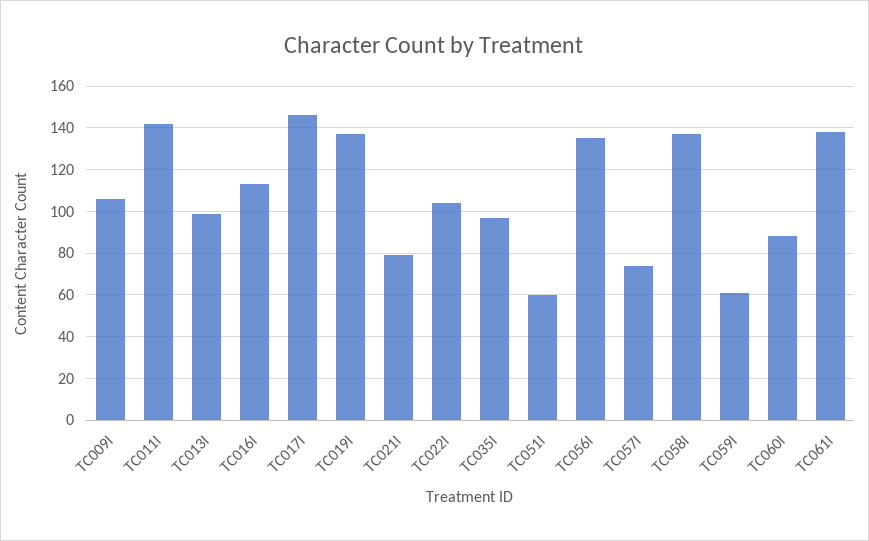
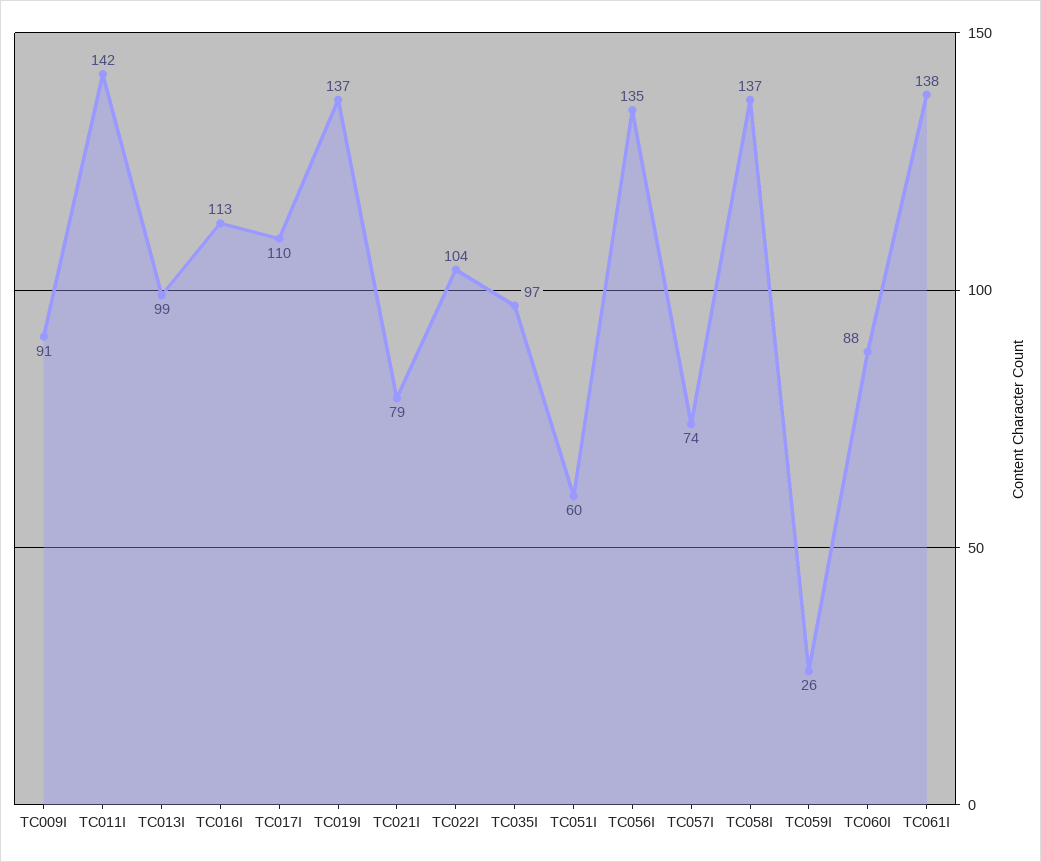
TC009I: 105 -> 91
TC017I: 145 -> 110
TC059I: 60 -> 26

